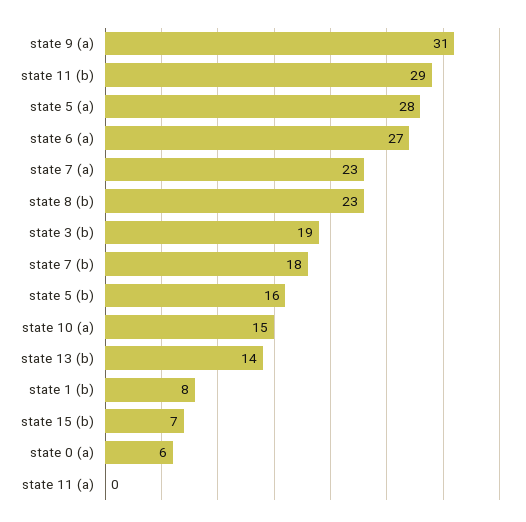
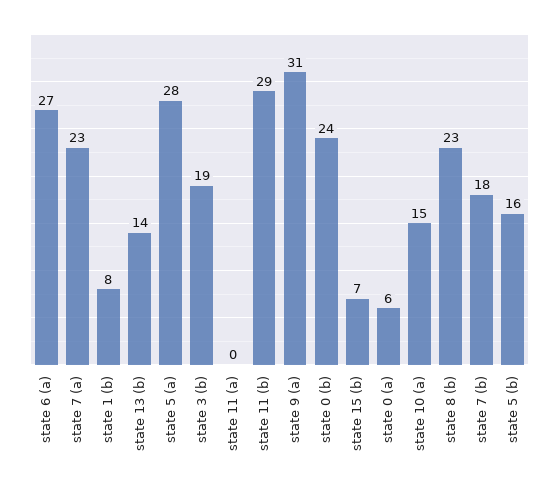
state 0 (b): none -> 24

